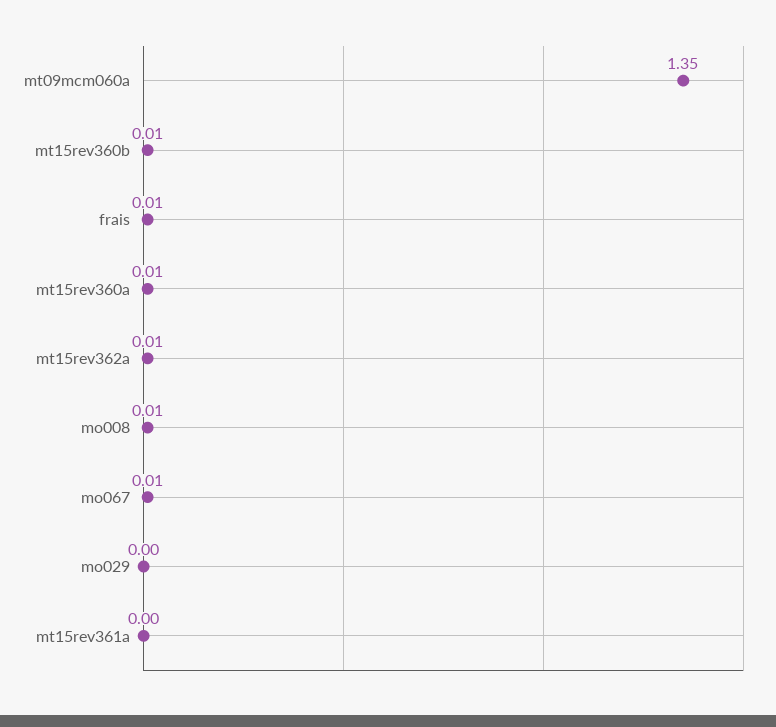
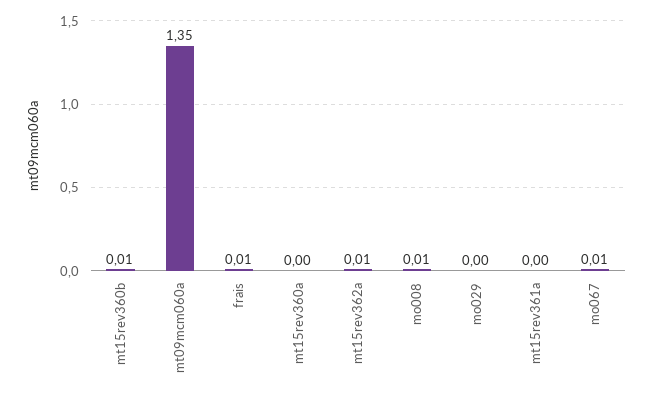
mt15rev360a: 0.01 -> 0

